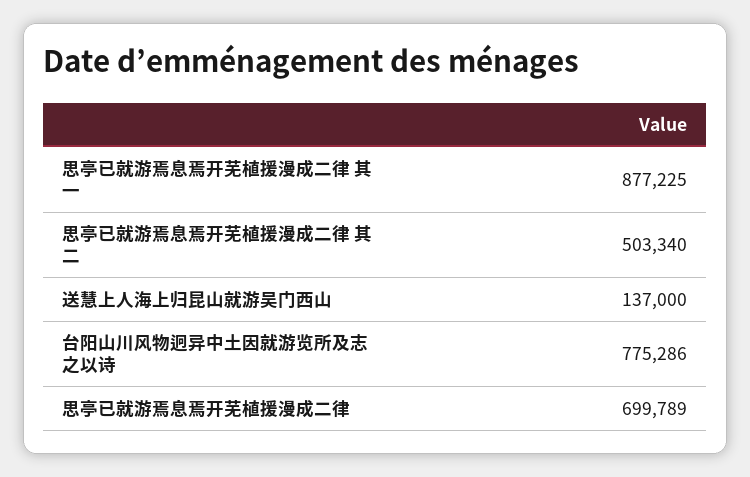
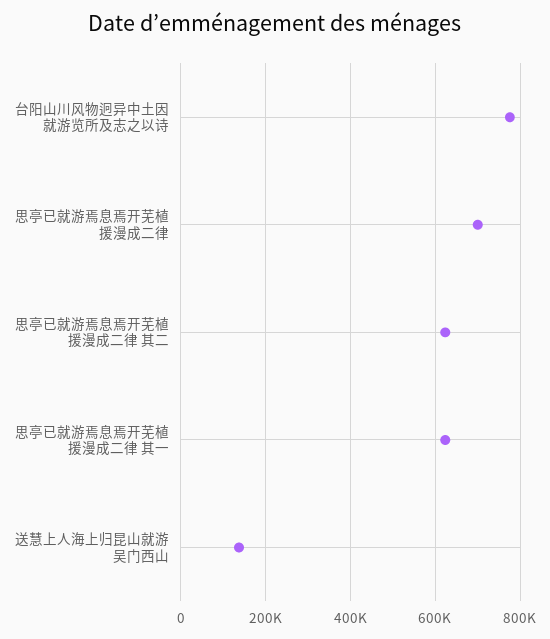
思亭已就游焉息焉开芜植援漫成二律 其一: 877225 -> 620000
思亭已就游焉息焉开芜植援漫成二律 其二: 503340 -> 620000

